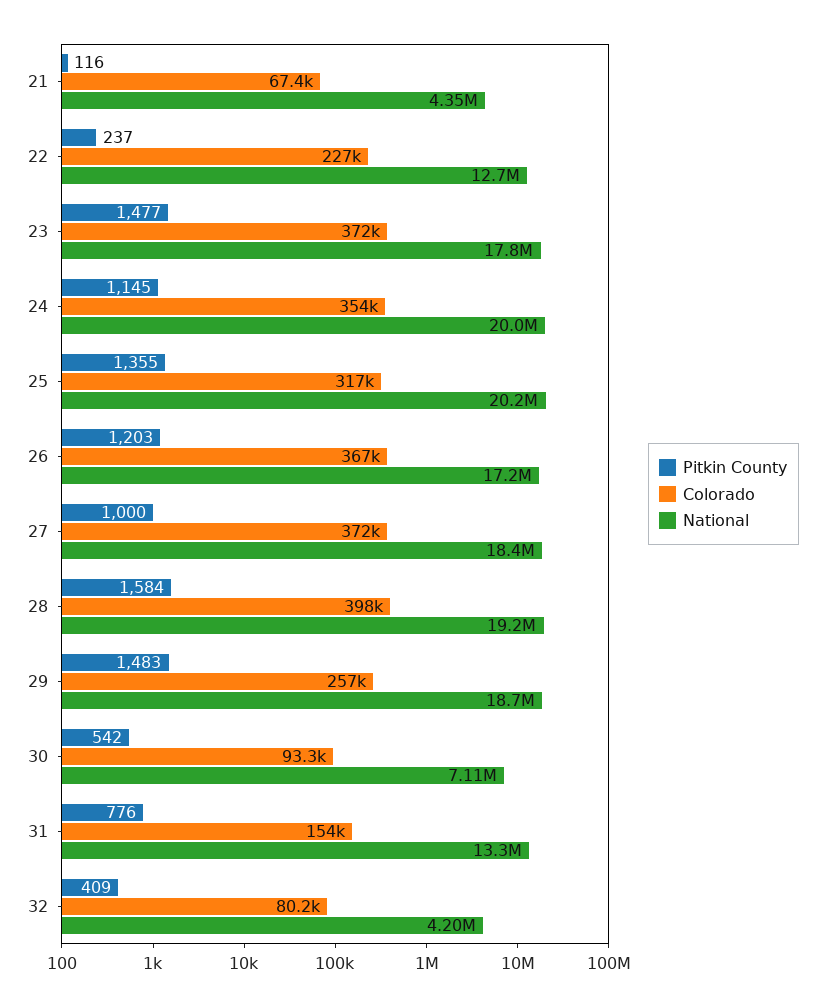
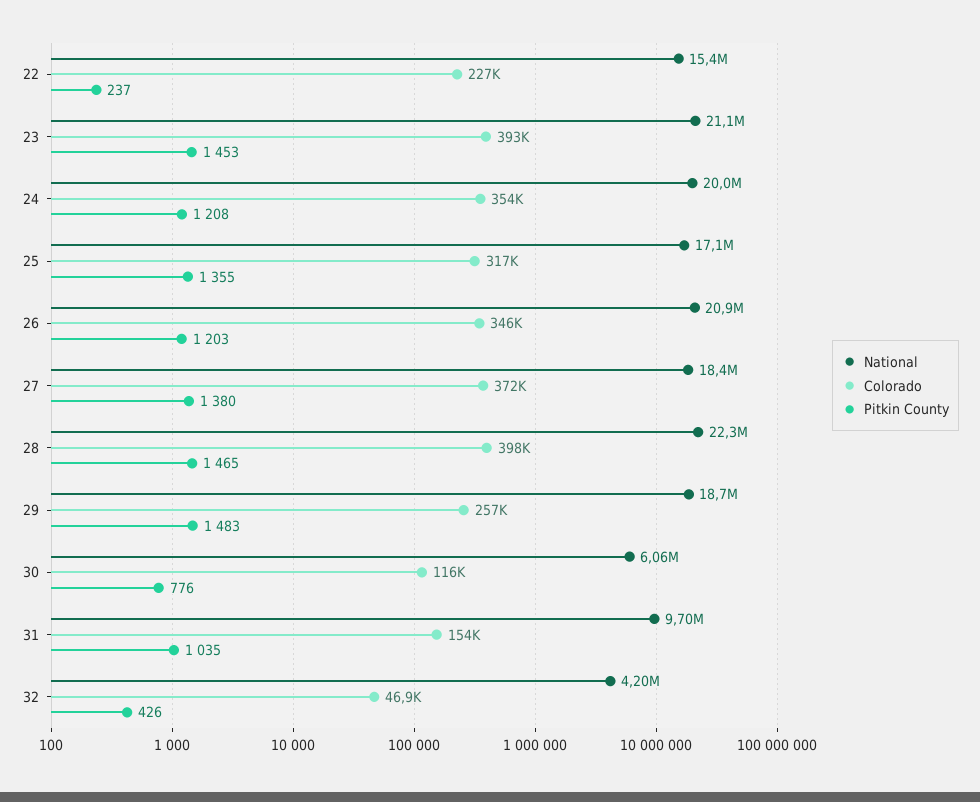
Pitkin County, 21: 116 -> none
Colorado, 21: 67400 -> none
National, 21: 4350000 -> none
National, 22: 12700000 -> 15400000
Pitkin County, 23: 1477 -> 1453
Colorado, 23: 372000 -> 393000
National, 23: 17800000 -> 21100000
Pitkin County, 24: 1145 -> 1208
National, 25: 20200000 -> 17100000
Colorado, 26: 367000 -> 346000
National, 26: 17200000 -> 20900000
Pitkin County, 27: 1000 -> 1380
Pitkin County, 28: 1584 -> 1465
National, 28: 19200000 -> 22300000
Pitkin County, 30: 542 -> 776
Colorado, 30: 93300 -> 116000
National, 30: 7110000 -> 6060000
Pitkin County, 31: 776 -> 1035
National, 31: 13300000 -> 9700000
Pitkin County, 32: 409 -> 426
Colorado, 32: 80200 -> 46900

